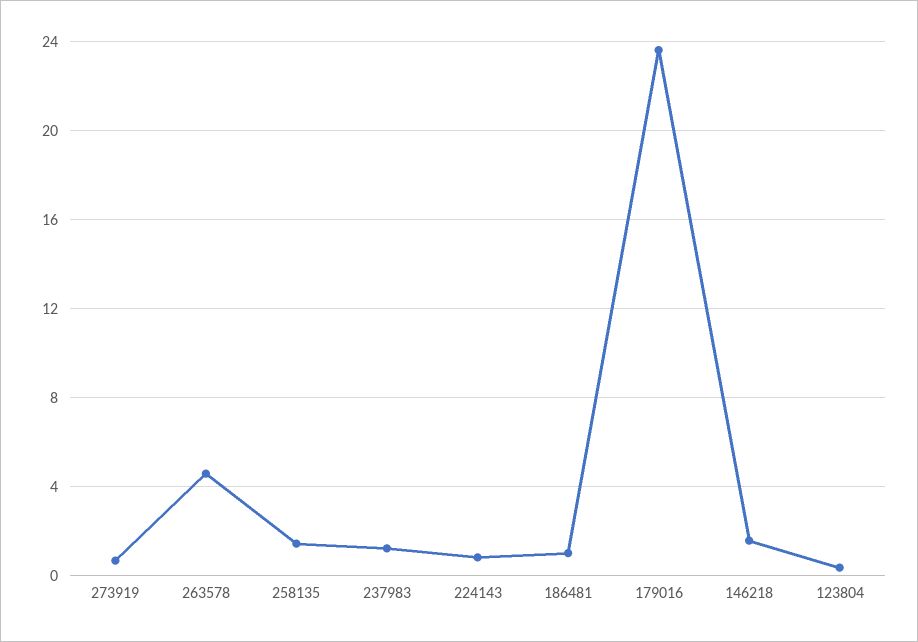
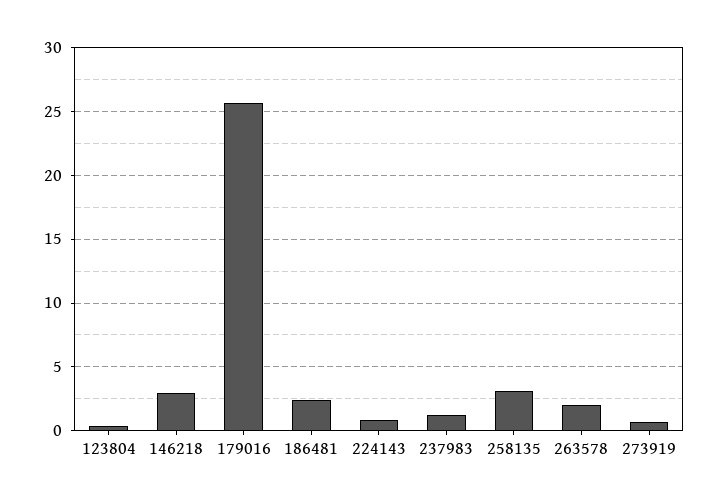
263578: 4.5 -> 2
258135: 1.5 -> 3
186481: 1 -> 2.5
179016: 23.5 -> 25.5
146218: 1.5 -> 3

